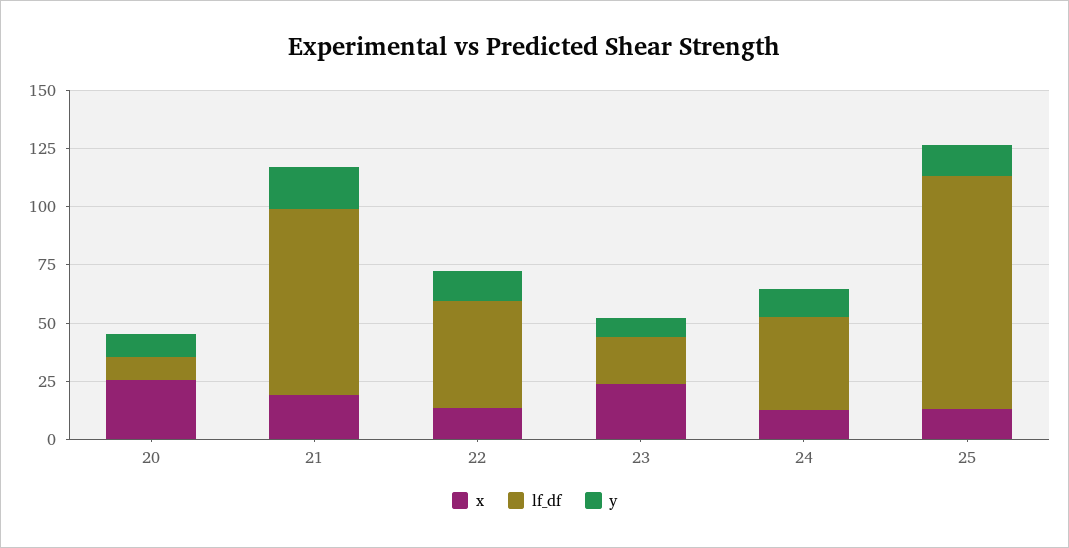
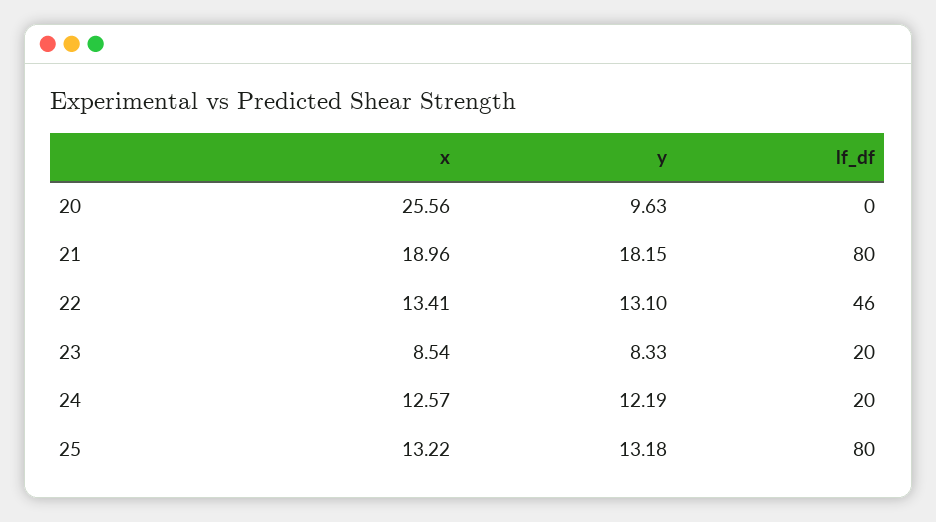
lf_df, 20: 10 -> 0
x, 23: 25 -> 8.54
lf_df, 24: 40 -> 20
lf_df, 25: 100 -> 80

